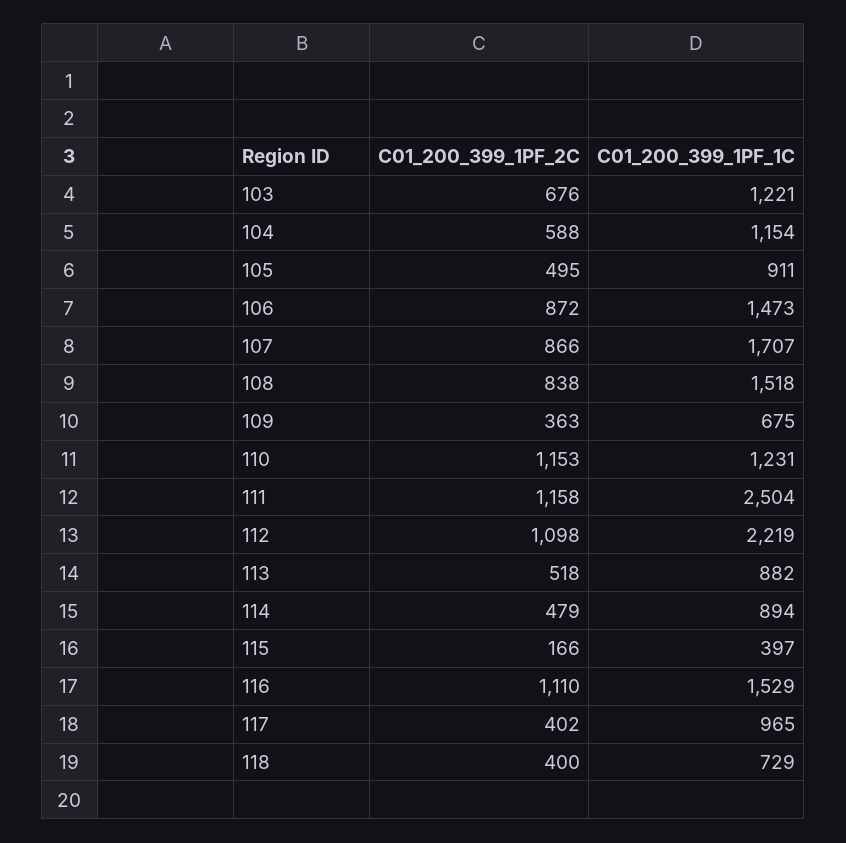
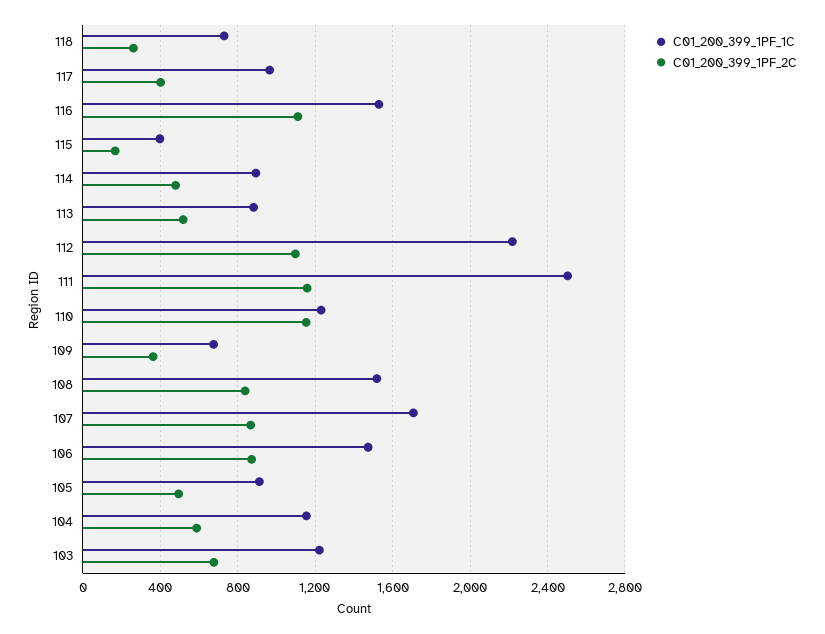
C01_200_399_1PF_2C, 118: 400 -> 250

